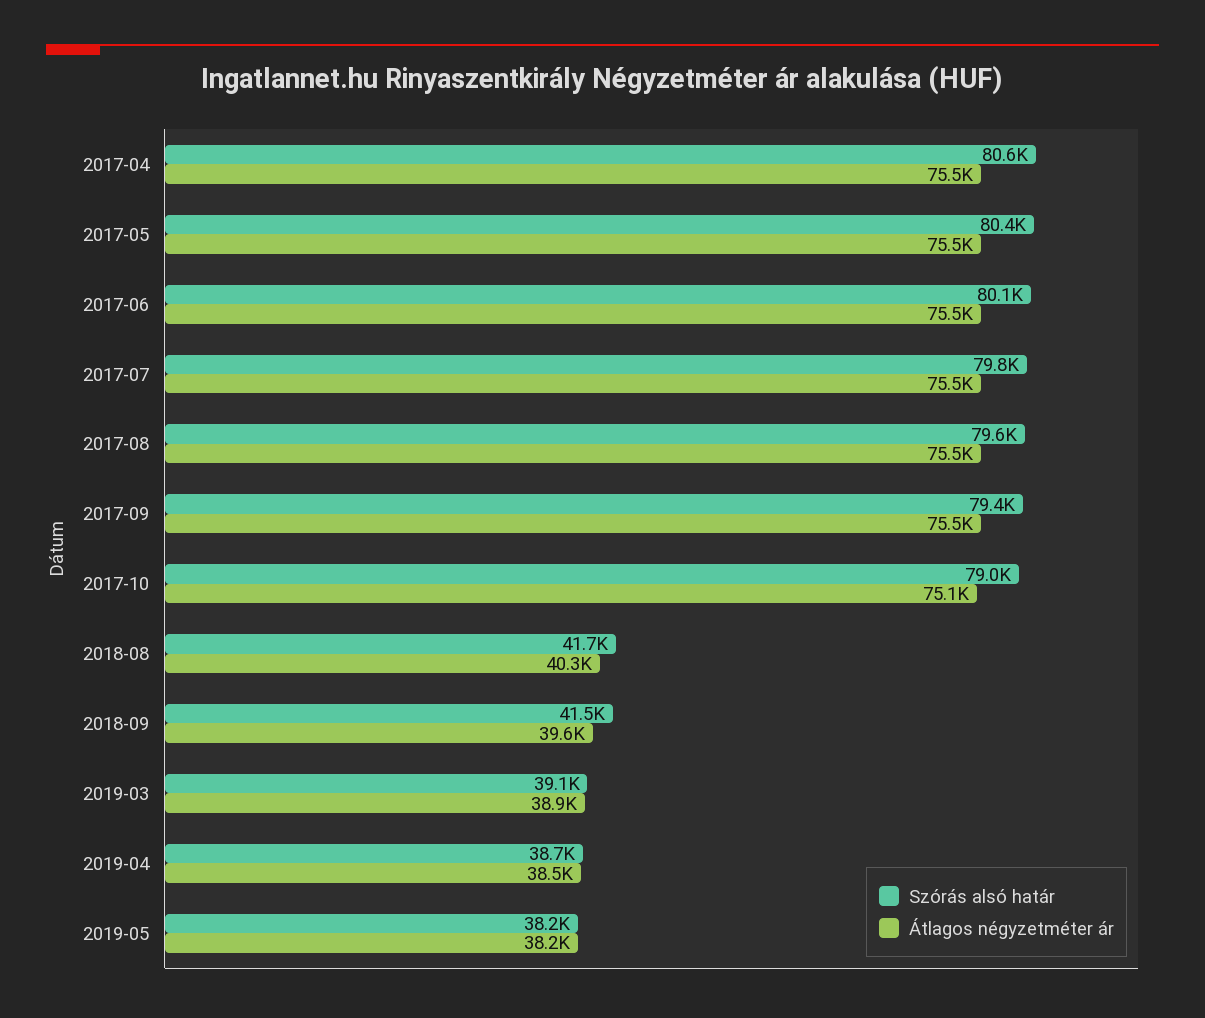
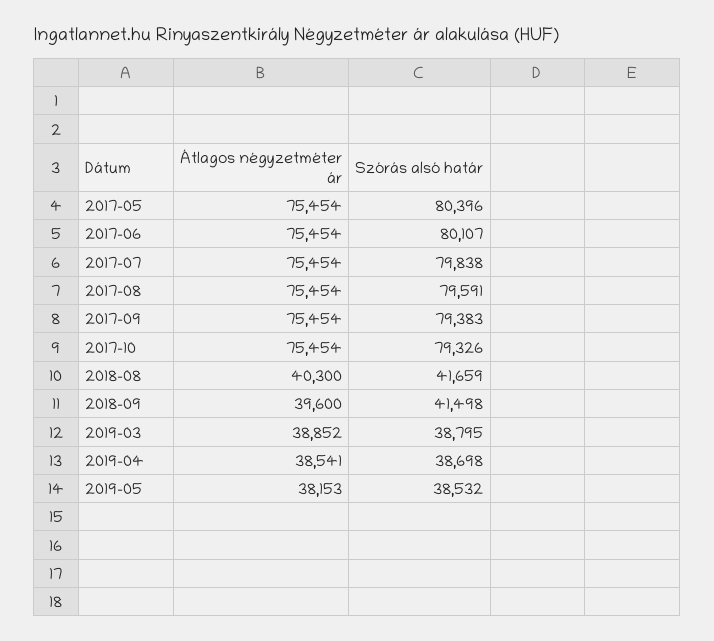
Szórás alsó határ, 2017-04: 80600 -> none
Átlagos négyzetméter ár, 2017-04: 75500 -> none
Szórás alsó határ, 2017-10: 79000 -> 79326
Átlagos négyzetméter ár, 2017-10: 75100 -> 75454
Szórás alsó határ, 2019-03: 39100 -> 38795
Szórás alsó határ, 2019-05: 38200 -> 38532

